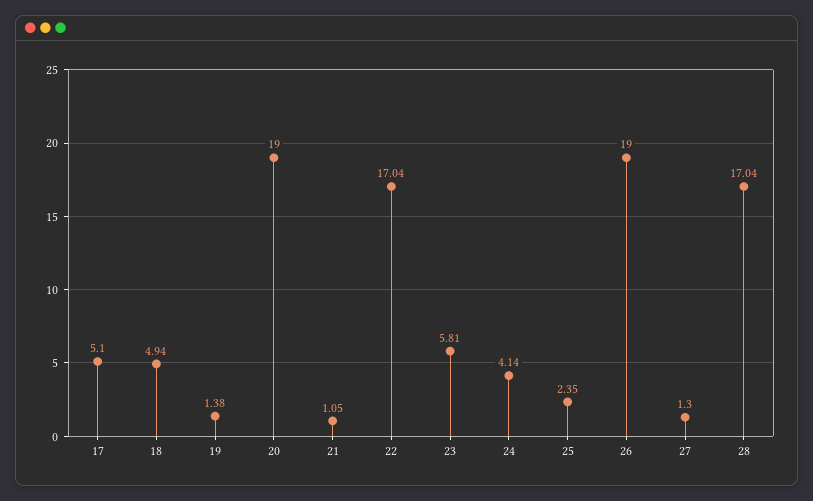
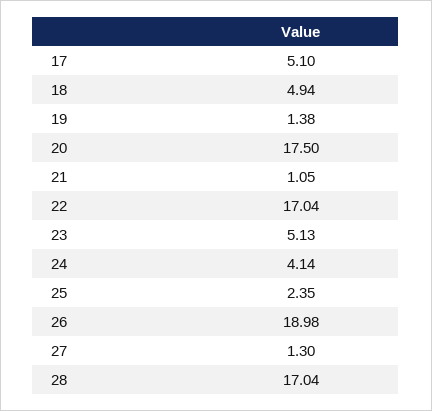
20: 19 -> 17.5
23: 5.81 -> 5.13
26: 19 -> 18.98

